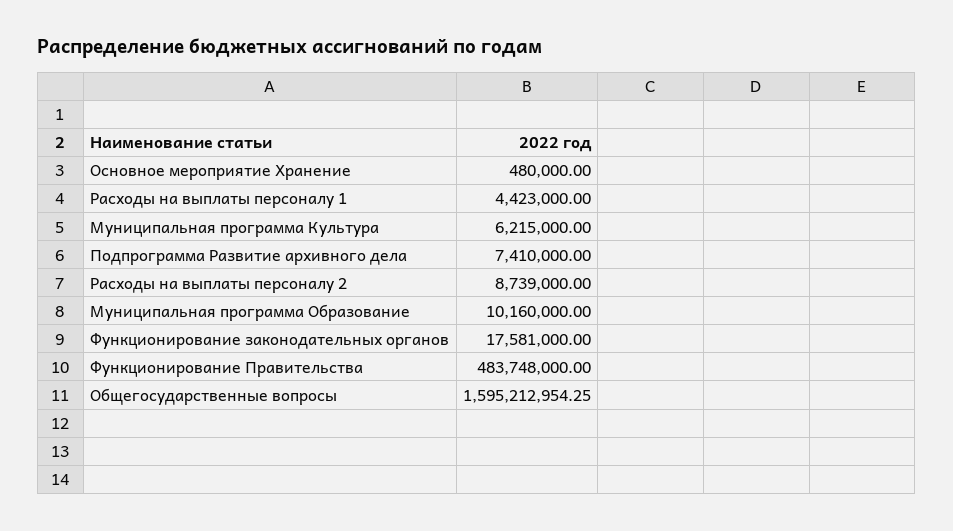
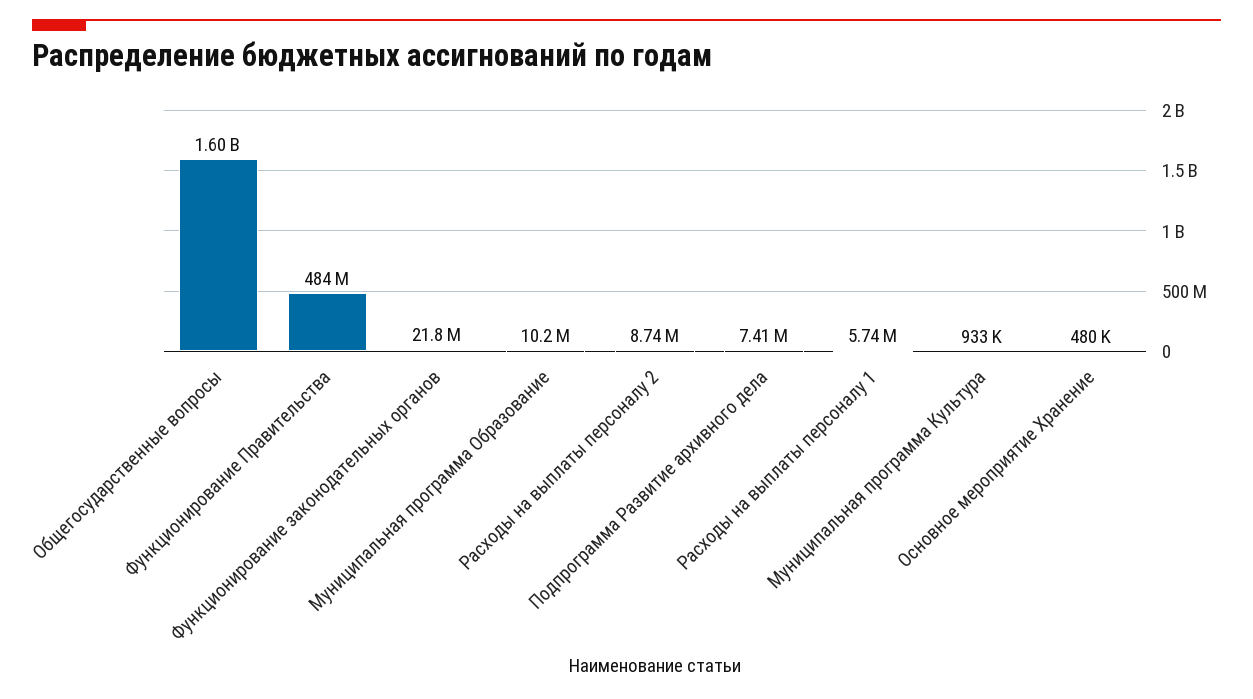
Расходы на выплаты персоналу 1: 4423000 -> 5740000
Муниципальная программа Культура: 6215000 -> 933000
Функционирование законодательных органов: 17581000 -> 21800000

